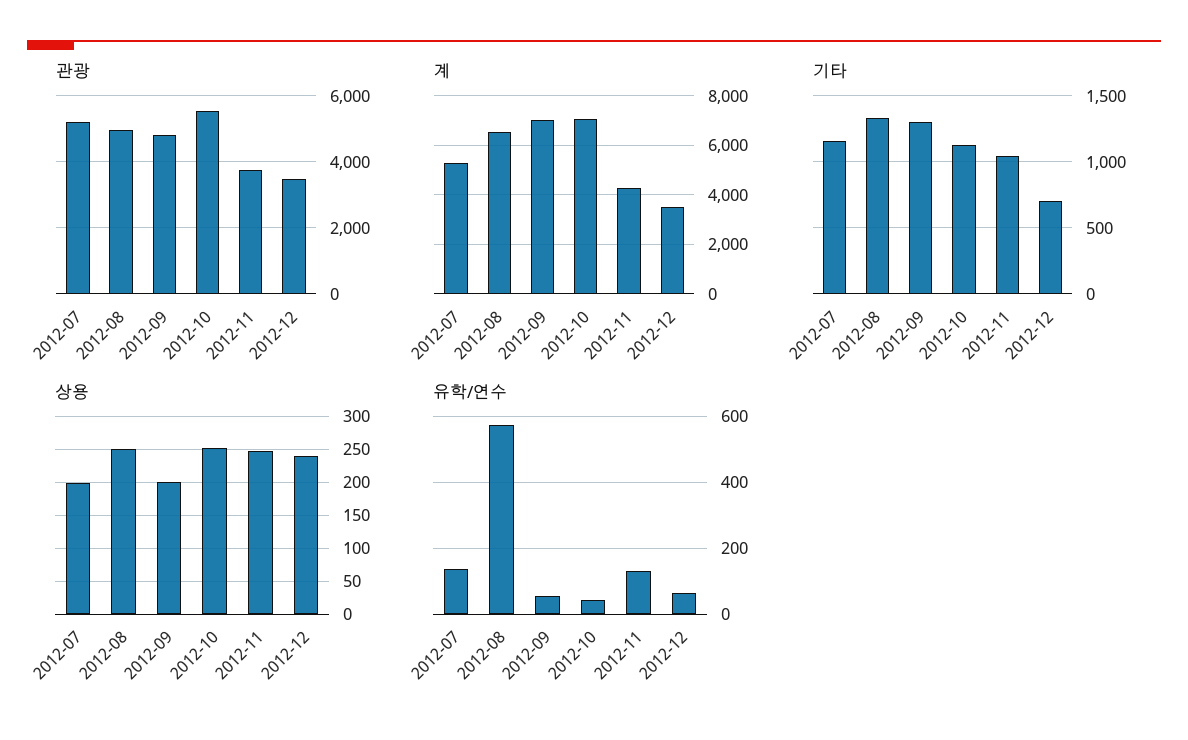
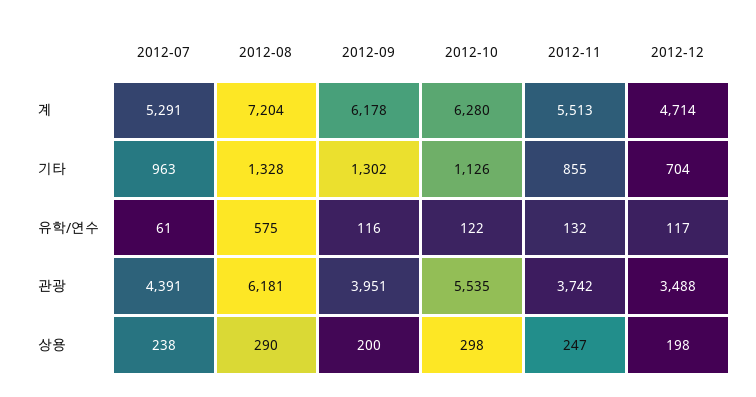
관광, 2012-07: 5200 -> 4391
관광, 2012-08: 5000 -> 6181
관광, 2012-09: 4800 -> 3951
계, 2012-08: 6500 -> 7204
계, 2012-09: 7000 -> 6178
계, 2012-10: 7000 -> 6280
계, 2012-11: 4250 -> 5513
계, 2012-12: 3500 -> 4714
기타, 2012-07: 1150 -> 963
기타, 2012-11: 1050 -> 855
상용, 2012-07: 200 -> 238
상용, 2012-08: 250 -> 290
상용, 2012-10: 250 -> 298
상용, 2012-12: 240 -> 198
유학/연수, 2012-07: 140 -> 61
유학/연수, 2012-09: 60 -> 116
유학/연수, 2012-10: 40 -> 122
유학/연수, 2012-12: 60 -> 117

